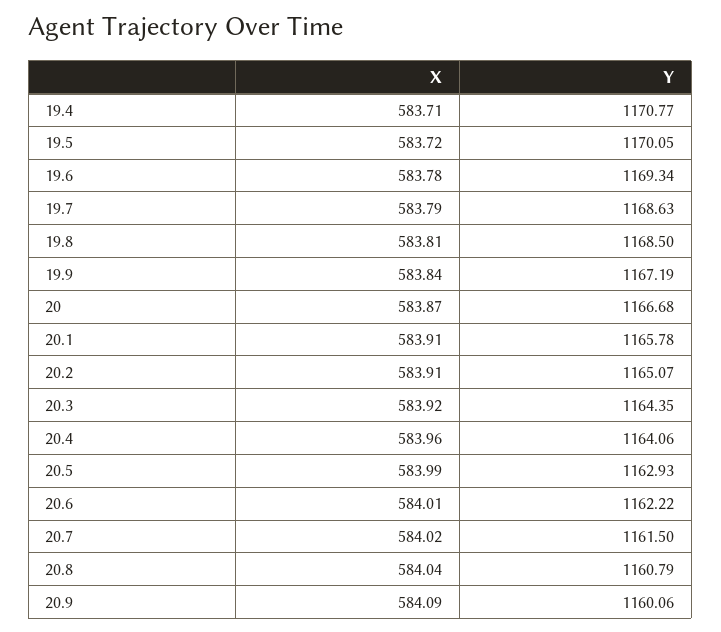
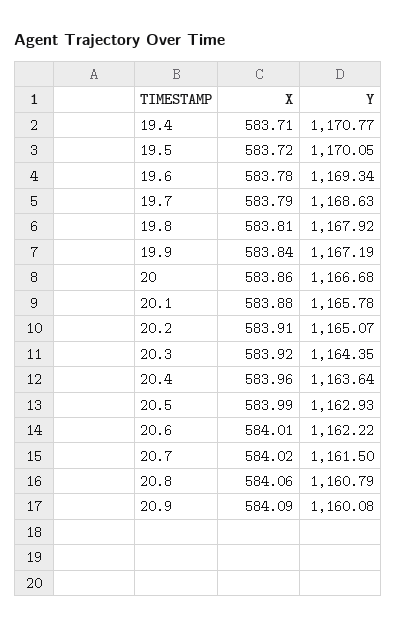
Y, 19.8: 1168.5 -> 1167.92
X, 20: 583.87 -> 583.86
X, 20.1: 583.91 -> 583.88
Y, 20.4: 1164.06 -> 1163.64
X, 20.8: 584.04 -> 584.06
Y, 20.9: 1160.06 -> 1160.08

